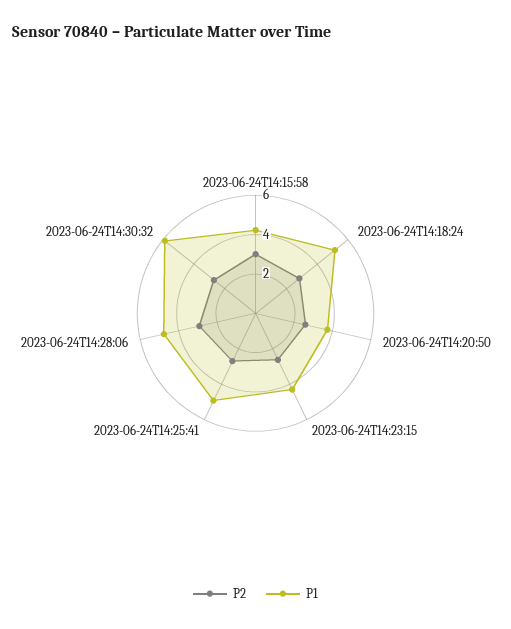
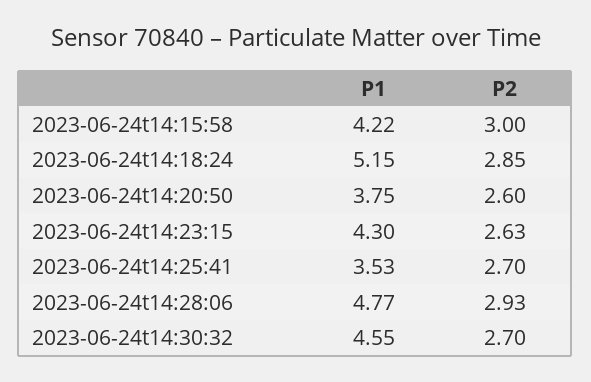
P1, 2023-06-24T14:25:41: 5 -> 3.53
P1, 2023-06-24T14:30:32: 6 -> 4.55

